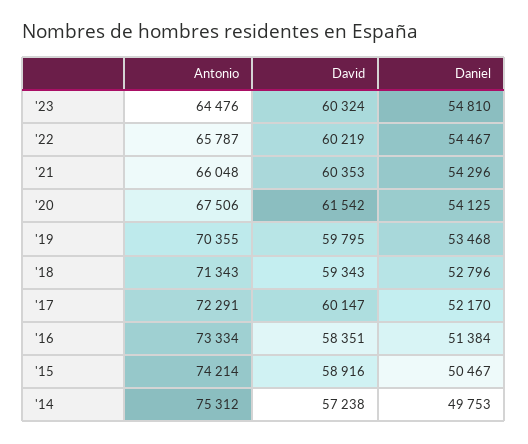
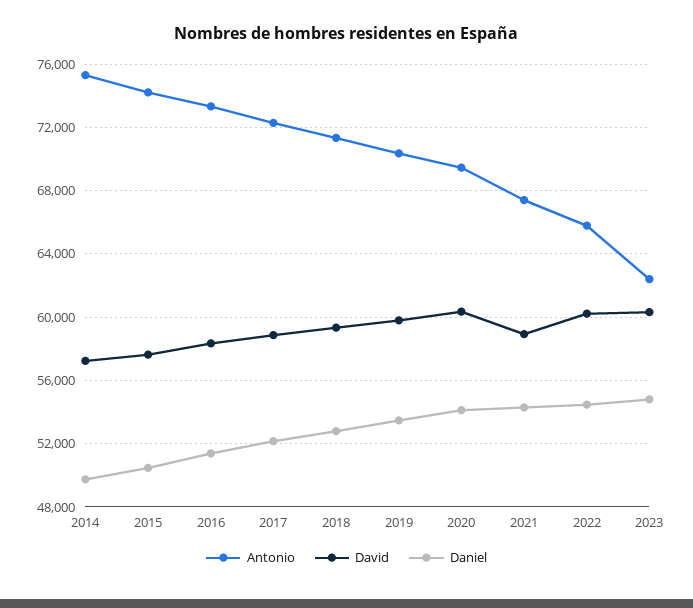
Antonio, '23: 64476 -> 62500
Antonio, '21: 66048 -> 67500
David, '21: 60353 -> 59000
Antonio, '20: 67506 -> 69500
David, '20: 61542 -> 60500
David, '17: 60147 -> 59000
David, '15: 58916 -> 57500

